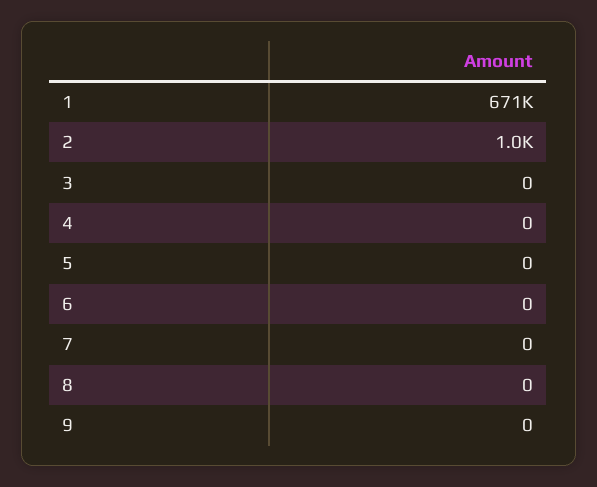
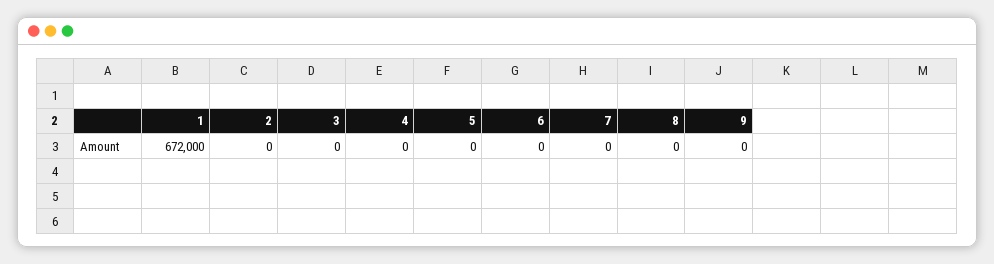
1: 671000 -> 672000
2: 1000 -> 0

